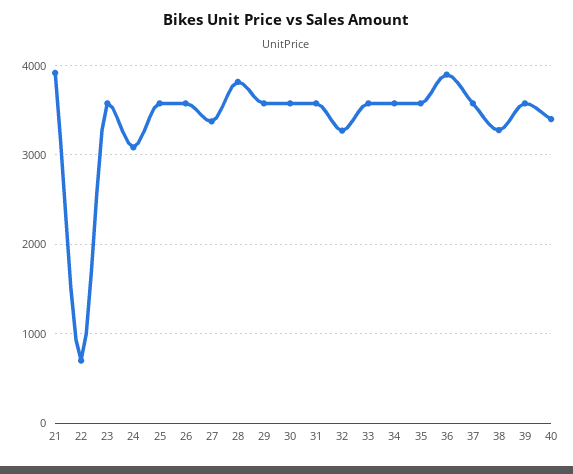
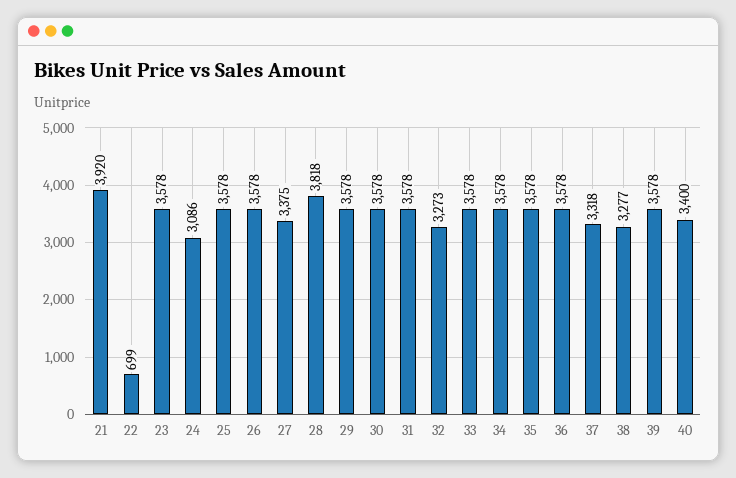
36: 3900 -> 3578
37: 3600 -> 3318

